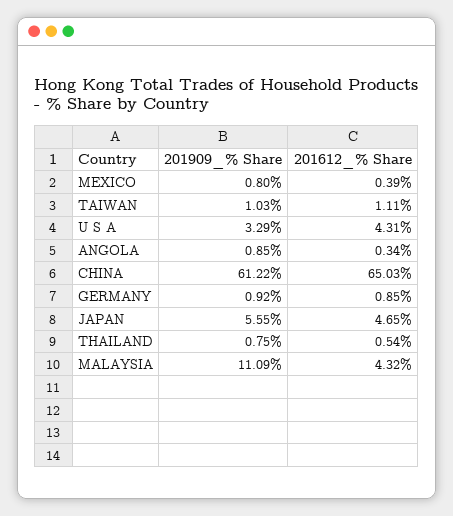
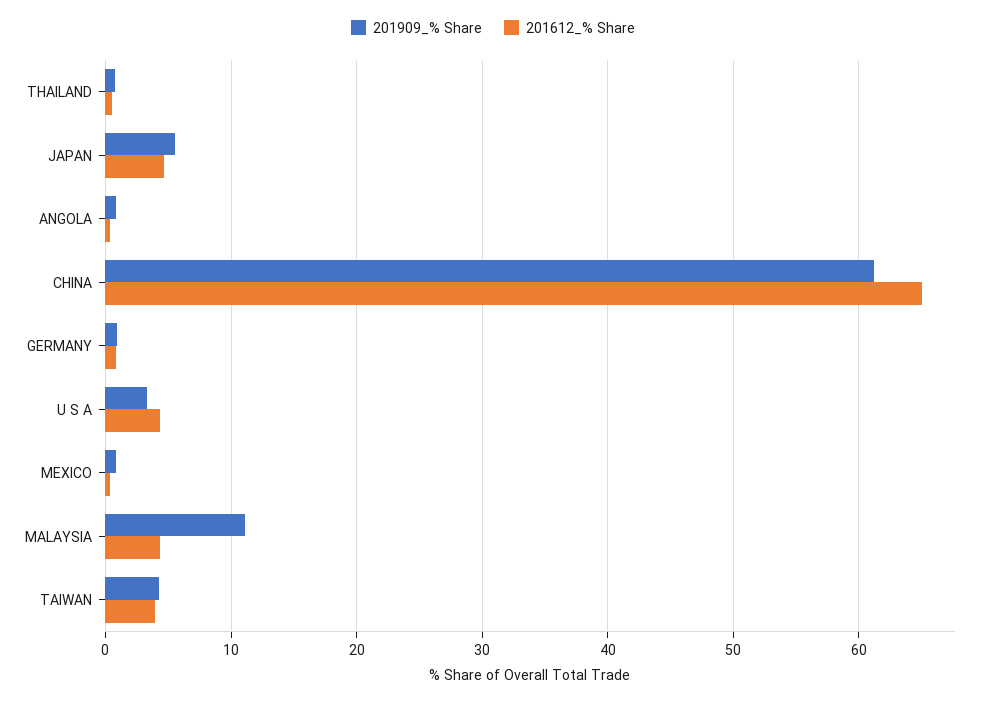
201909_% Share, TAIWAN: 1.03 -> 4
201612_% Share, TAIWAN: 1.11 -> 4

